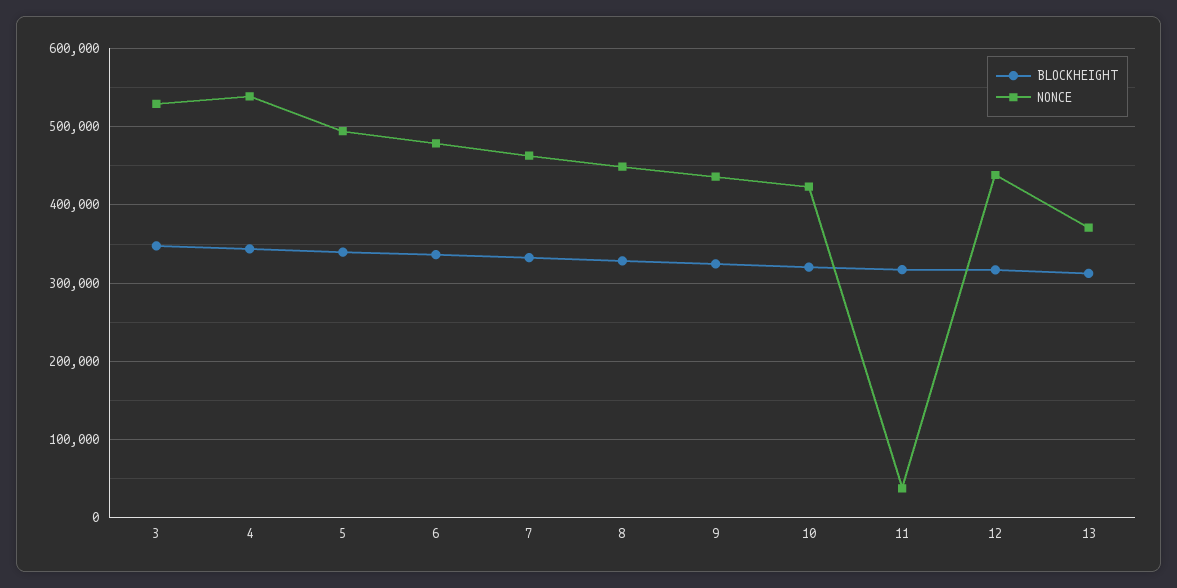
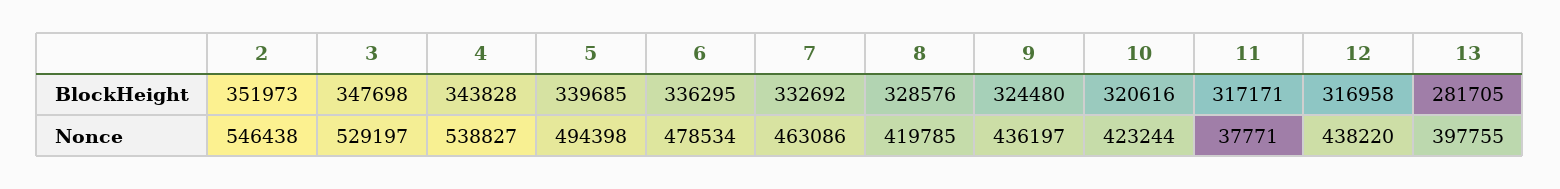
NONCE, 8: 450000 -> 419785
BLOCKHEIGHT, 13: 310000 -> 281705
NONCE, 13: 370000 -> 397755
BLOCKHEIGHT, 2: none -> 351973
NONCE, 2: none -> 546438

